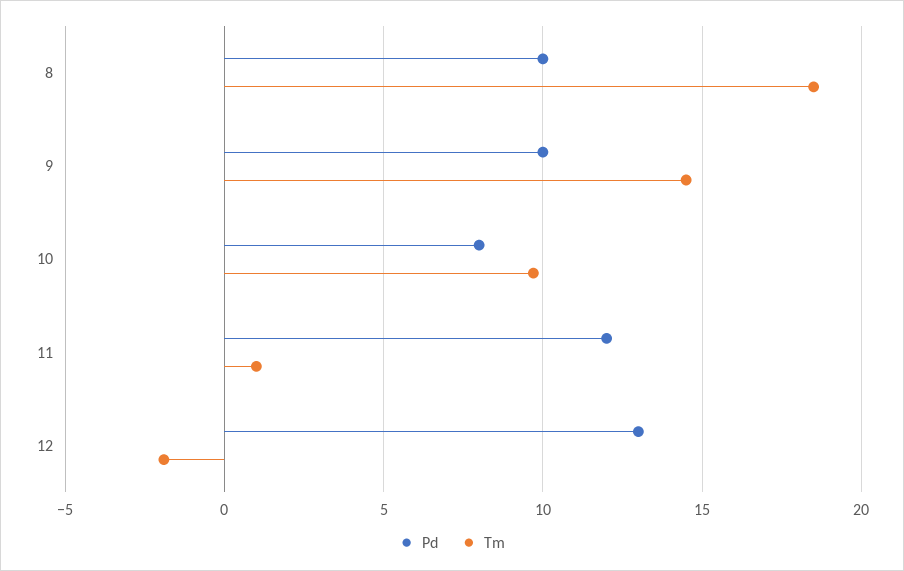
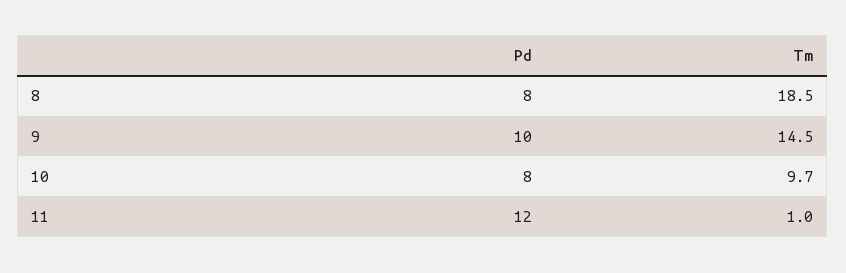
Pd, 8: 10 -> 8
Pd, 12: 13 -> none
Tm, 12: -2 -> none

